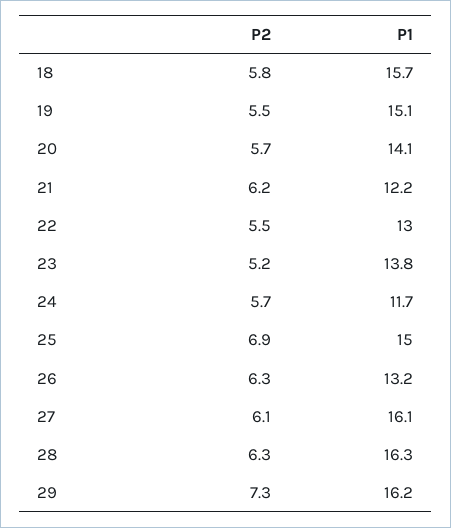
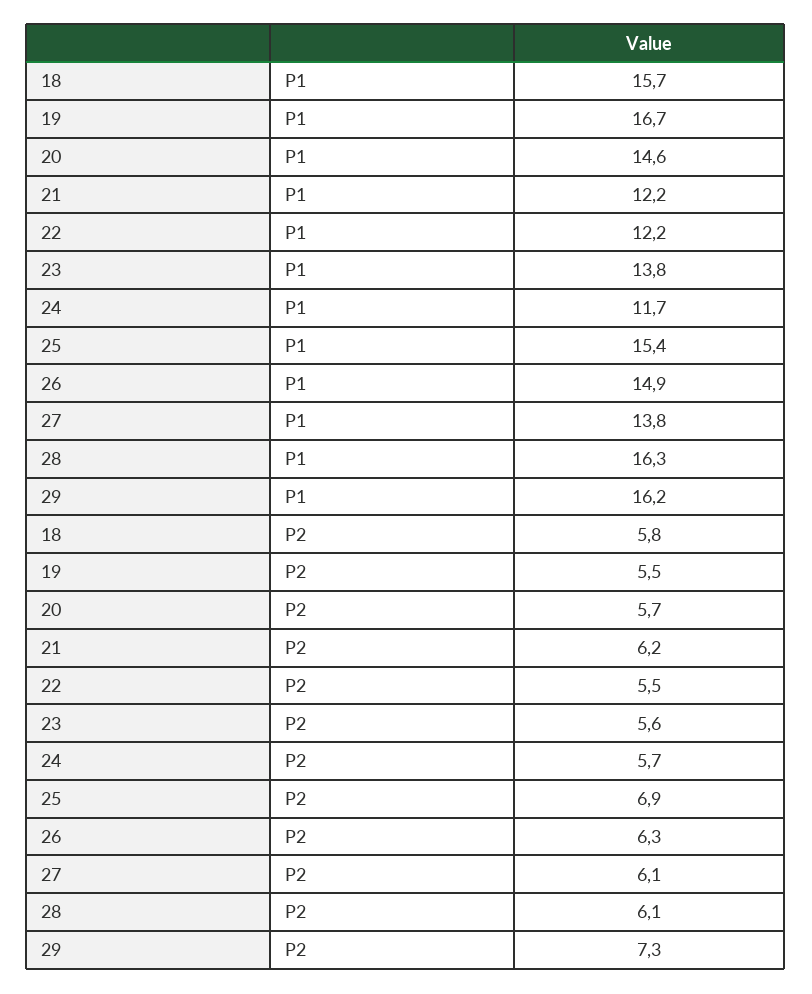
P1, 19: 15.1 -> 16.7
P1, 20: 14.1 -> 14.6
P1, 22: 13 -> 12.2
P2, 23: 5.2 -> 5.6
P1, 25: 15 -> 15.4
P1, 26: 13.2 -> 14.9
P1, 27: 16.1 -> 13.8
P2, 28: 6.3 -> 6.1

